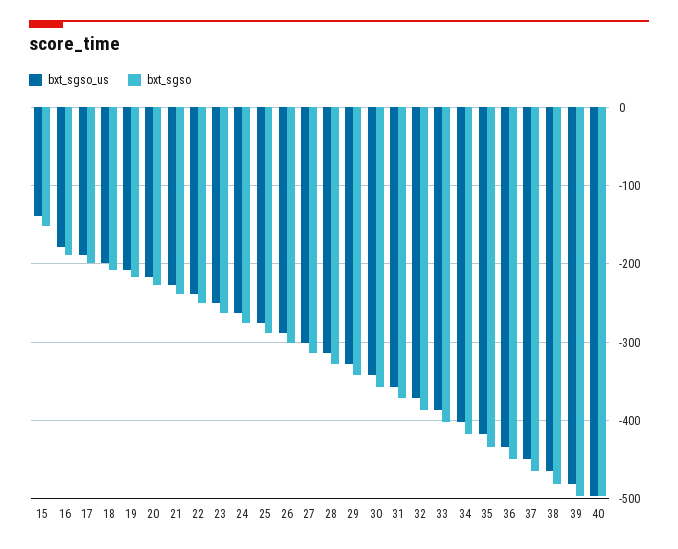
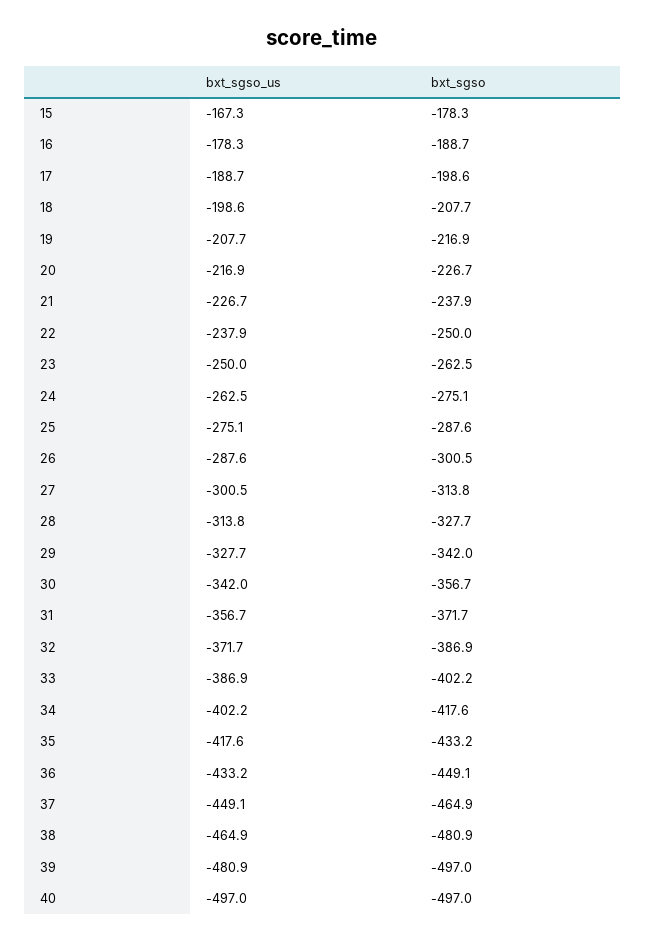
bxt_sgso_us, 15: -140 -> -167.3
bxt_sgso, 15: -150 -> -178.3

